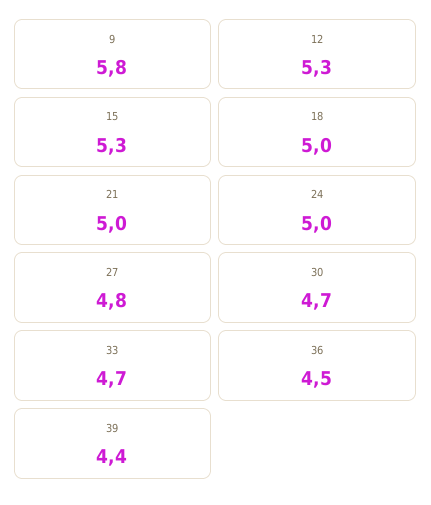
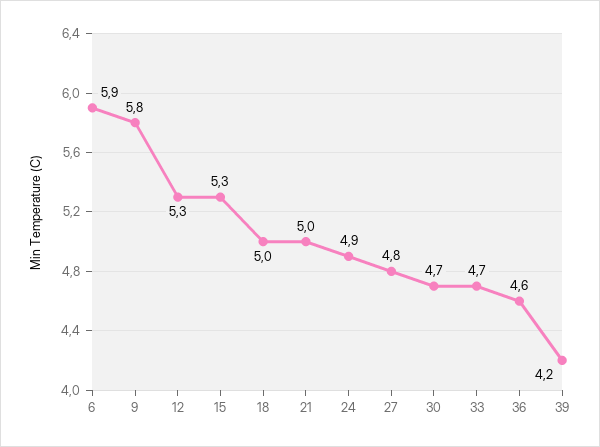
24: 5 -> 4.9
36: 4.5 -> 4.6
39: 4.4 -> 4.2
6: none -> 5.9

